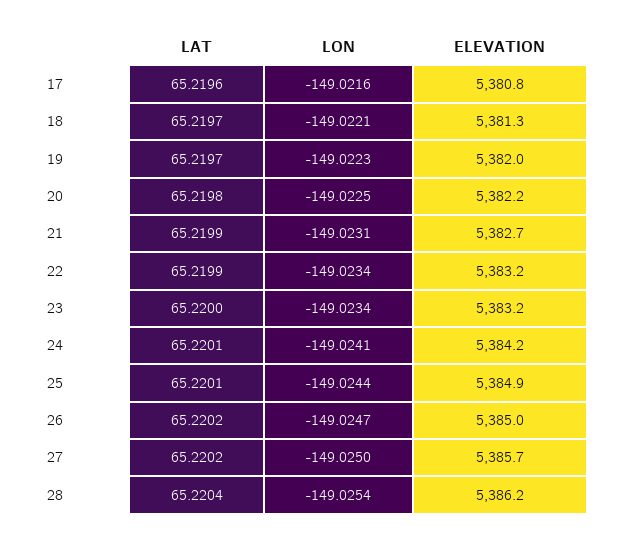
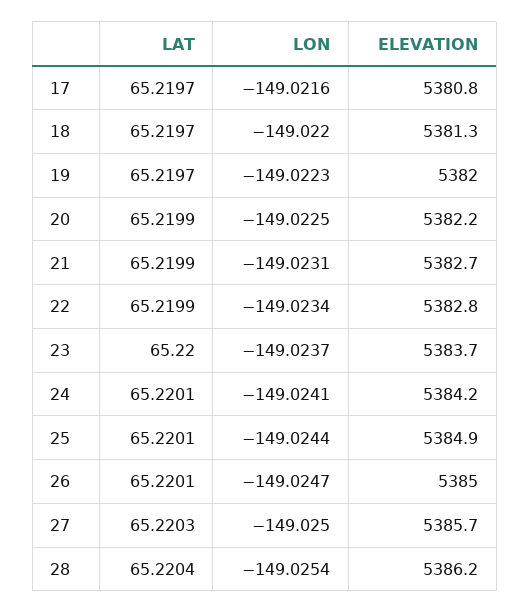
LAT, 17: 65.2196 -> 65.2197
LON, 18: -149.0221 -> -149.022
LAT, 20: 65.2198 -> 65.2199
ELEVATION, 22: 5383.2 -> 5382.8
LON, 23: -149.0234 -> -149.0237
ELEVATION, 23: 5383.2 -> 5383.7
LAT, 26: 65.2202 -> 65.2201
LAT, 27: 65.2202 -> 65.2203

